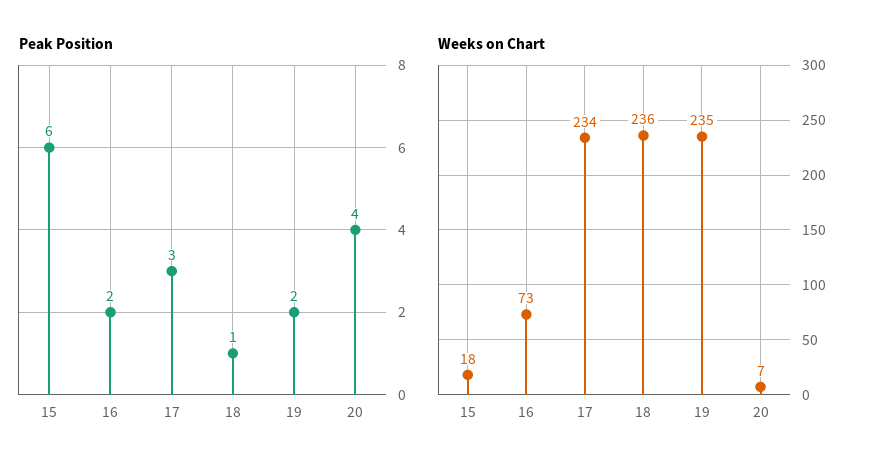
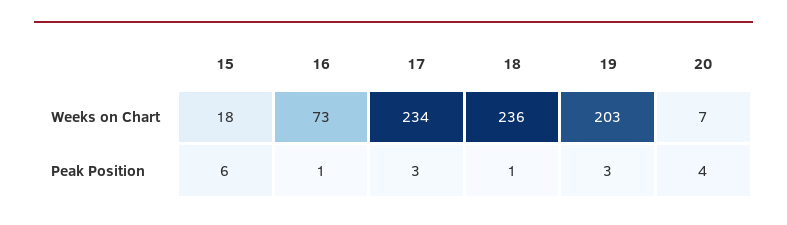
Peak Position, 16: 2 -> 1
Peak Position, 19: 2 -> 3
Weeks on Chart, 19: 235 -> 203

